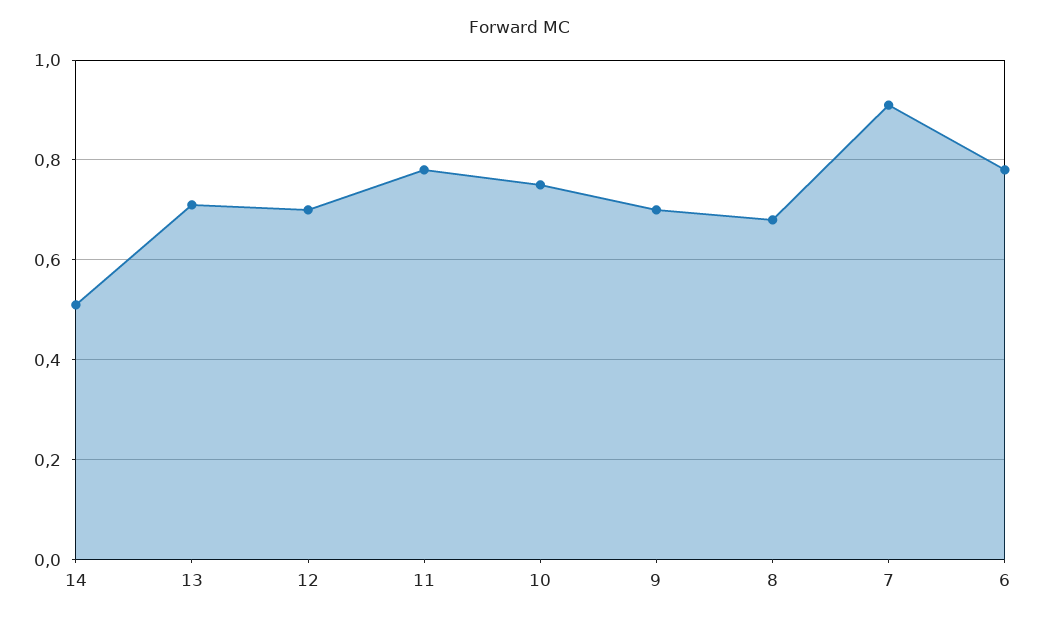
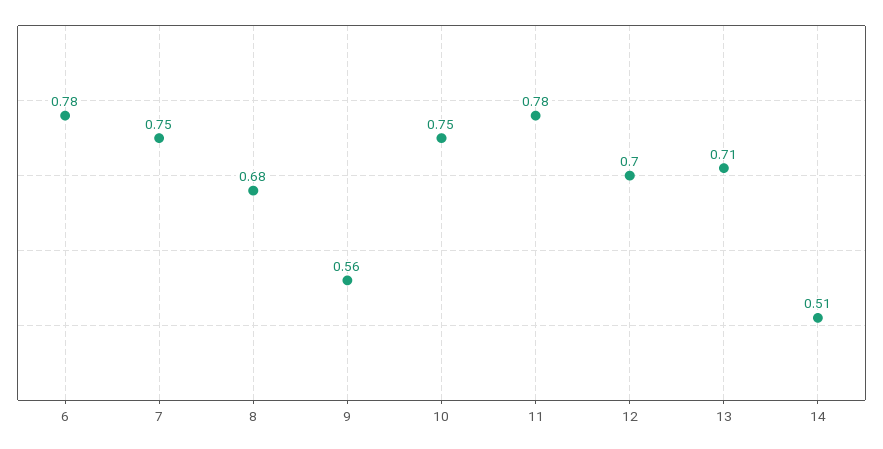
9: 0.7 -> 0.56
7: 0.9 -> 0.75

